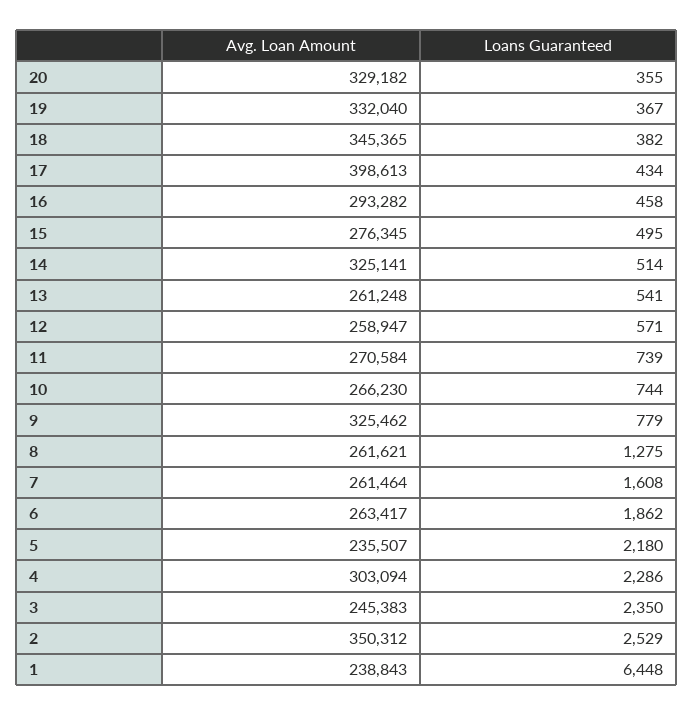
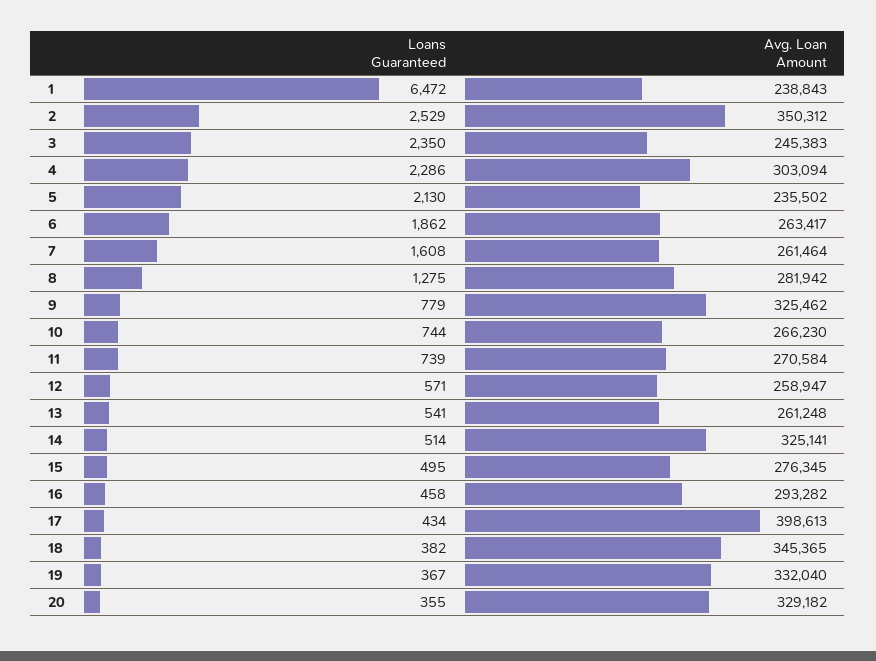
Avg. Loan Amount, 8: 261621 -> 281942
Avg. Loan Amount, 5: 235507 -> 235502
Loans Guaranteed, 5: 2180 -> 2130
Loans Guaranteed, 1: 6448 -> 6472

